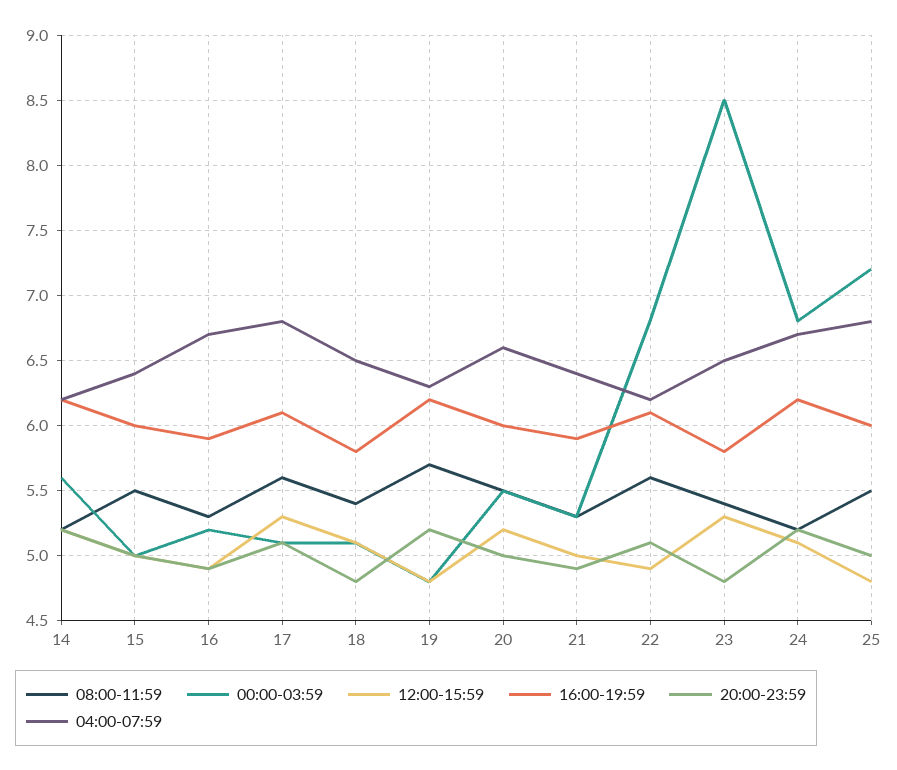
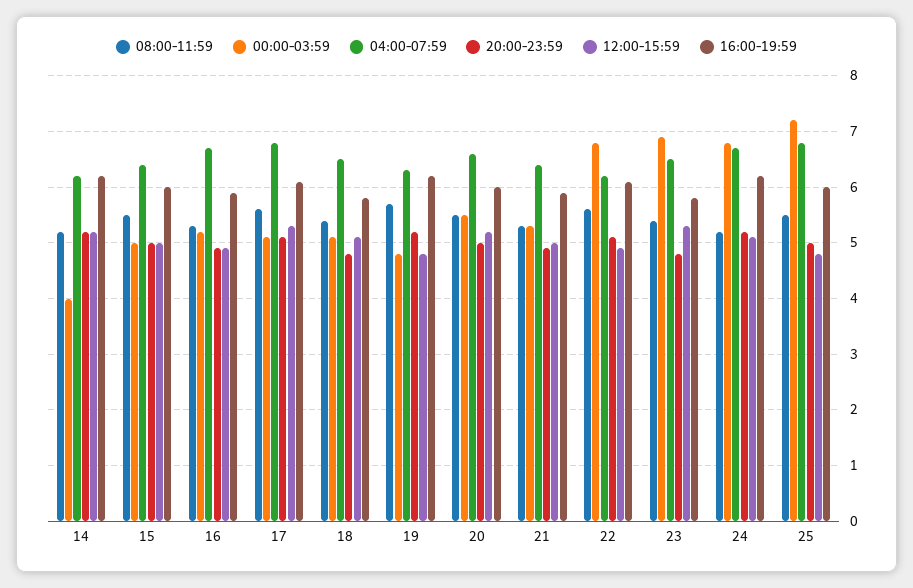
00:00-03:59, 14: 5.6 -> 4
00:00-03:59, 23: 8.5 -> 7

